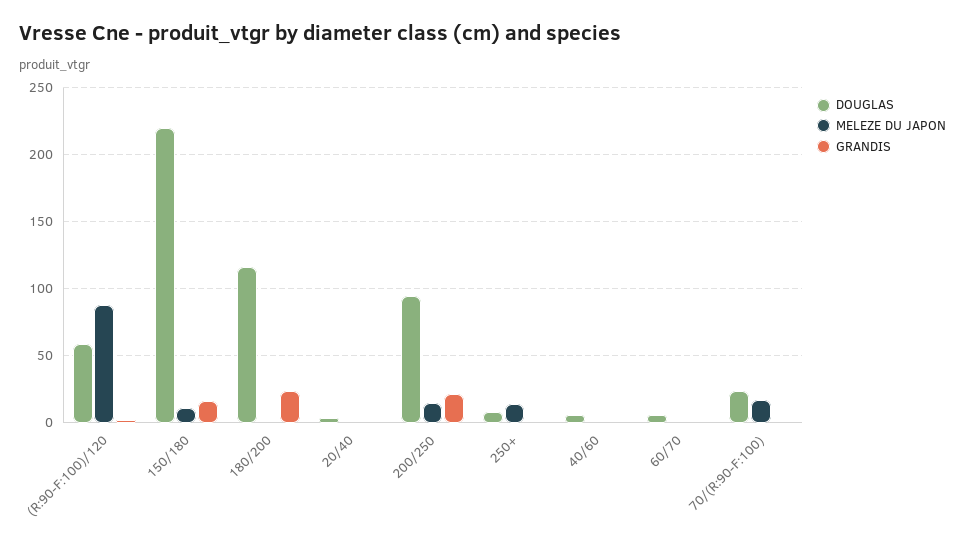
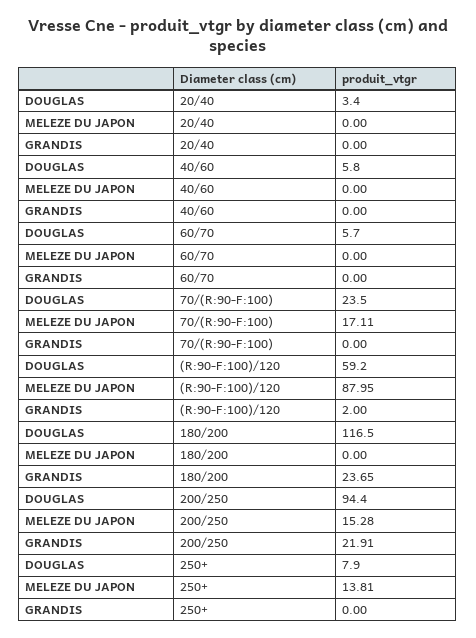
DOUGLAS, 150/180: 220 -> none
MELEZE DU JAPON, 150/180: 10 -> none
GRANDIS, 150/180: 15 -> none

